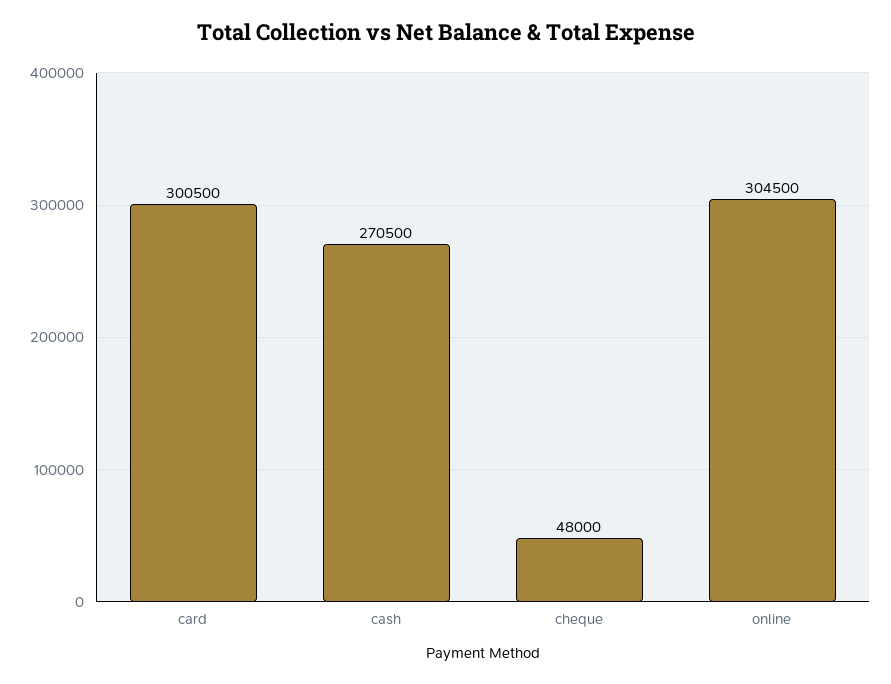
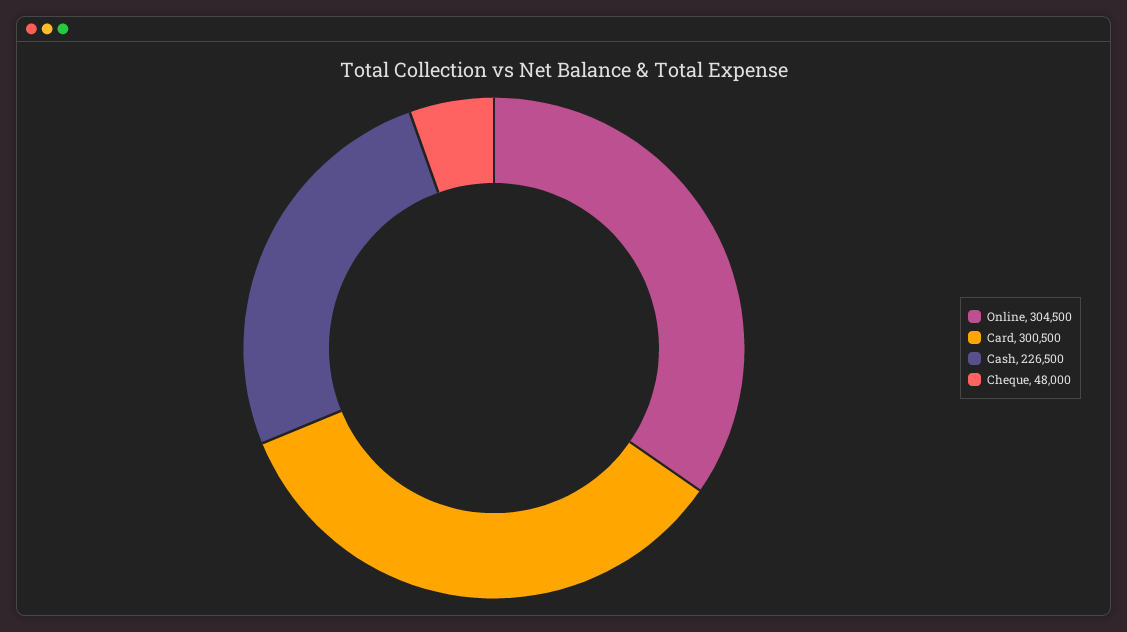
cash: 270500 -> 226500

